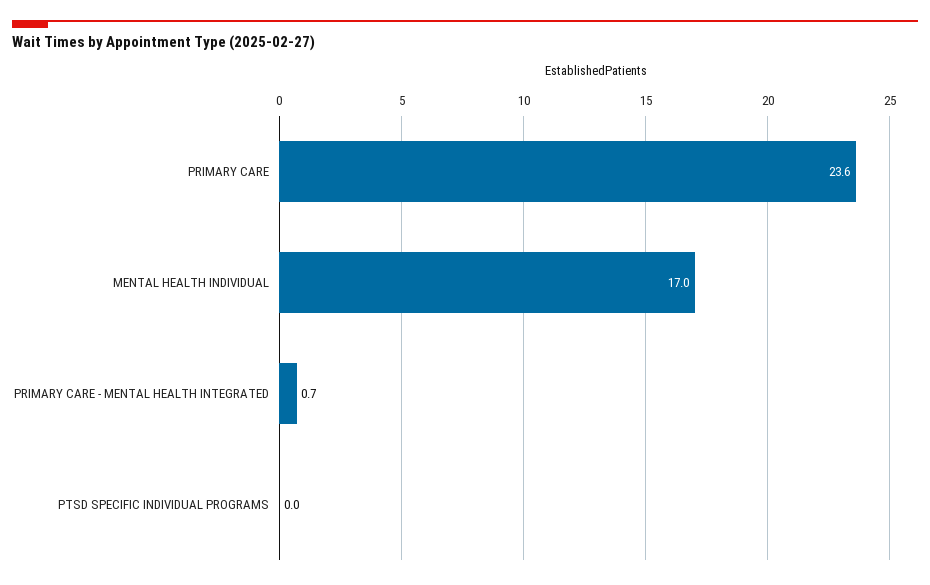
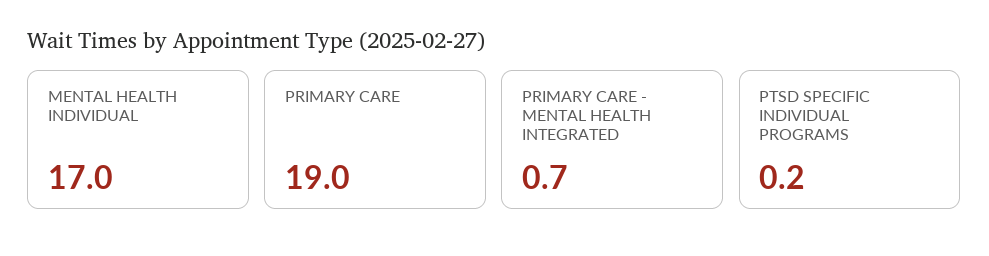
PRIMARY CARE: 23.6 -> 19
PTSD SPECIFIC INDIVIDUAL PROGRAMS: 0 -> 0.2

